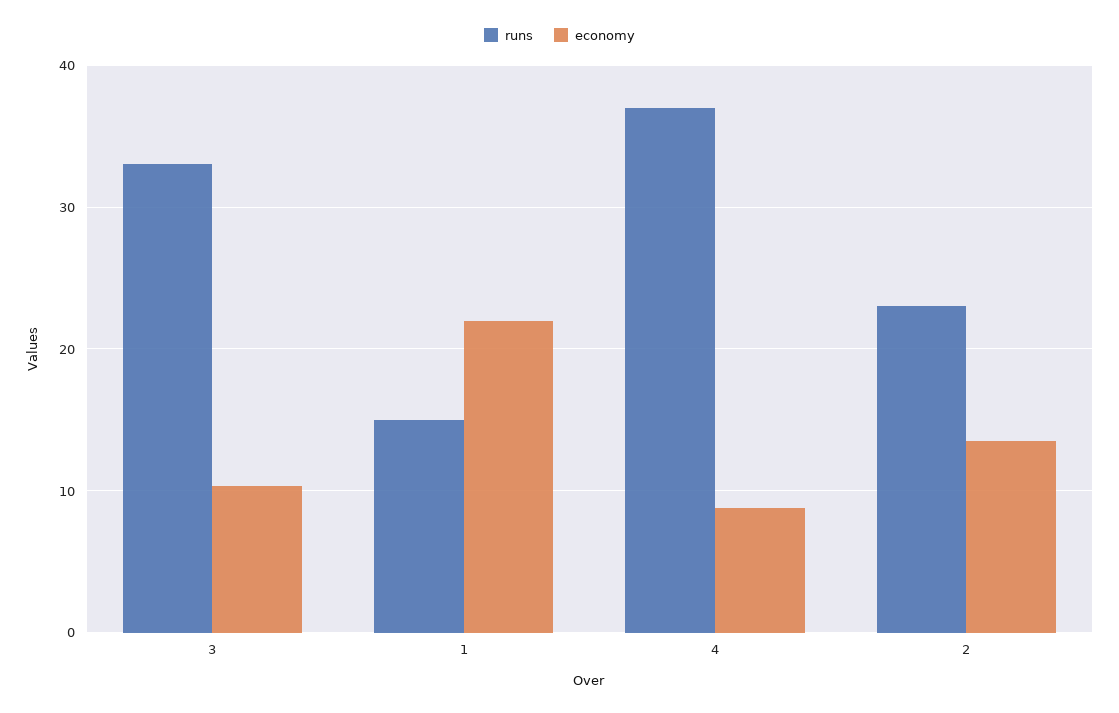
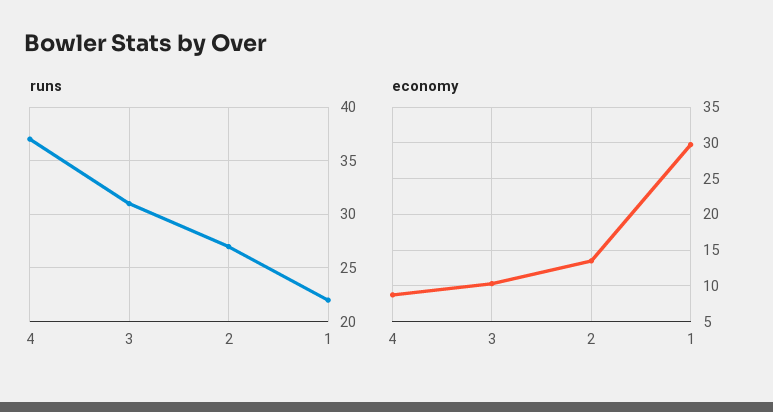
runs, 3: 33 -> 31
runs, 1: 15 -> 22
economy, 1: 22 -> 30
runs, 2: 23 -> 27

